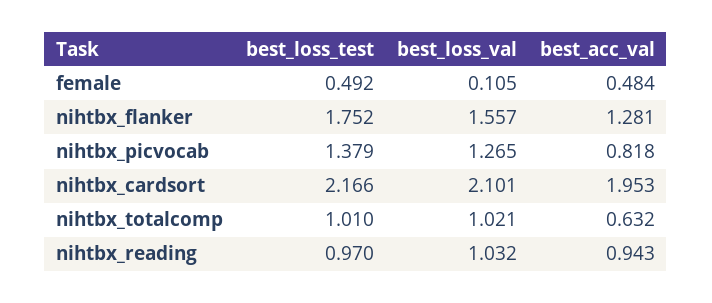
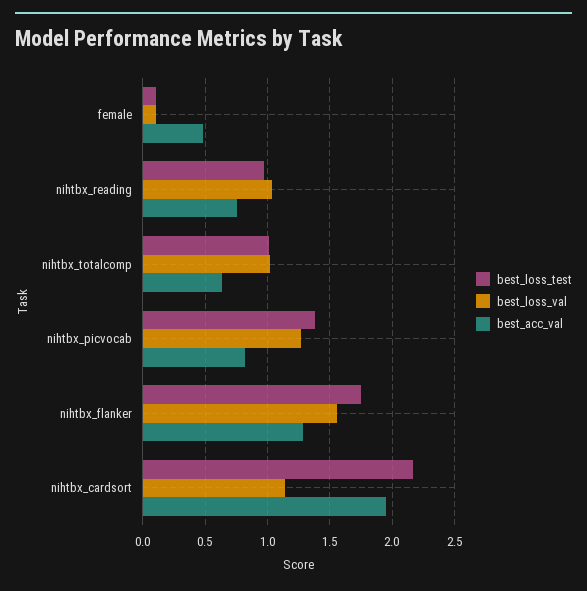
best_loss_test, female: 0.492 -> 0.1
best_loss_val, nihtbx_cardsort: 2.101 -> 1.15
best_acc_val, nihtbx_reading: 0.943 -> 0.75

